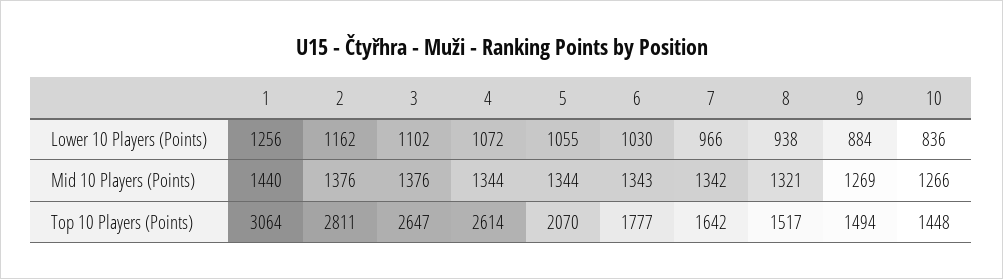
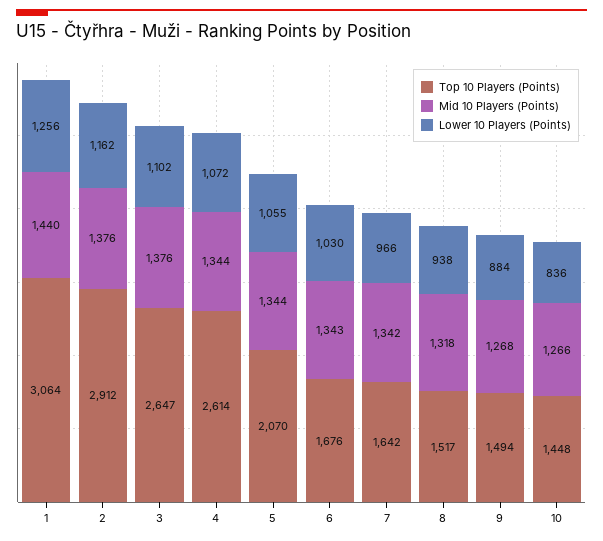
Mid 10 Players (Points), 8: 1321 -> 1318
Mid 10 Players (Points), 9: 1269 -> 1268
Top 10 Players (Points), 2: 2811 -> 2912
Top 10 Players (Points), 6: 1777 -> 1676

